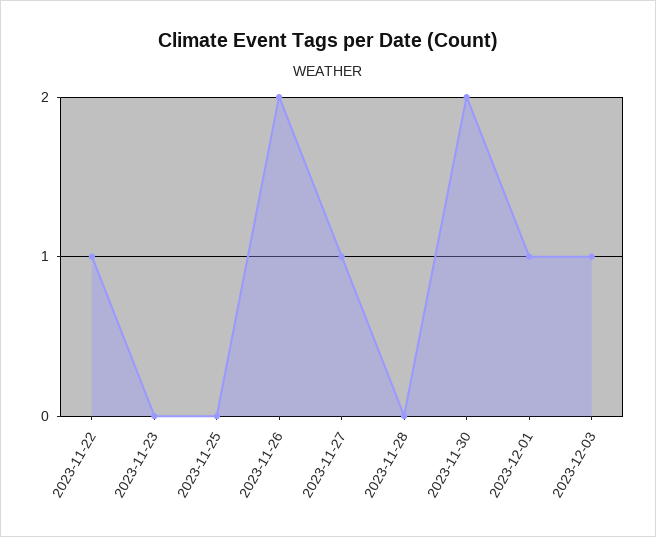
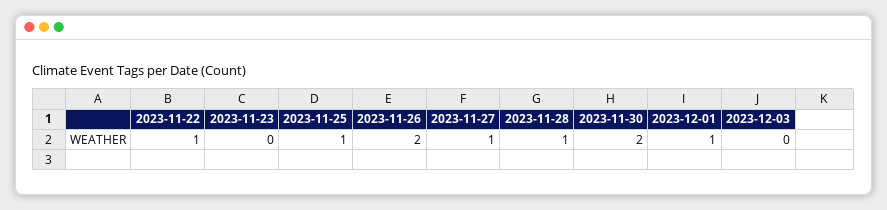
2023-11-25: 0 -> 1
2023-11-28: 0 -> 1
2023-12-03: 1 -> 0

